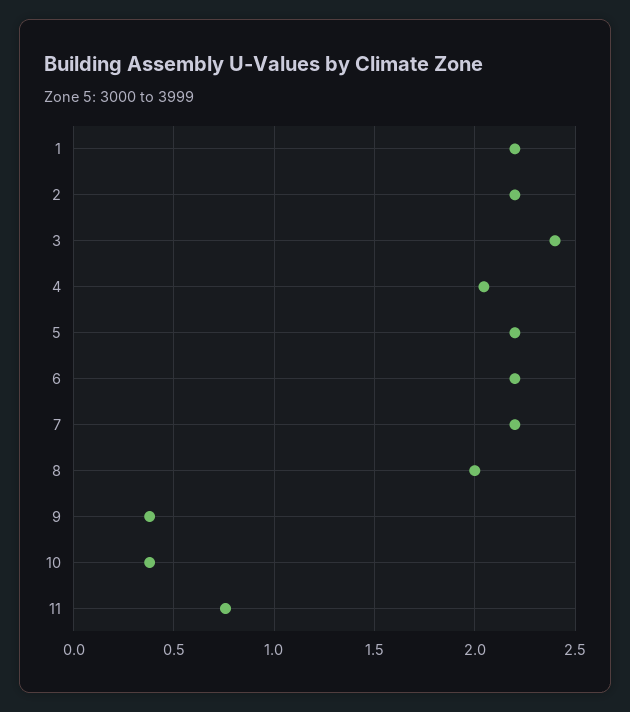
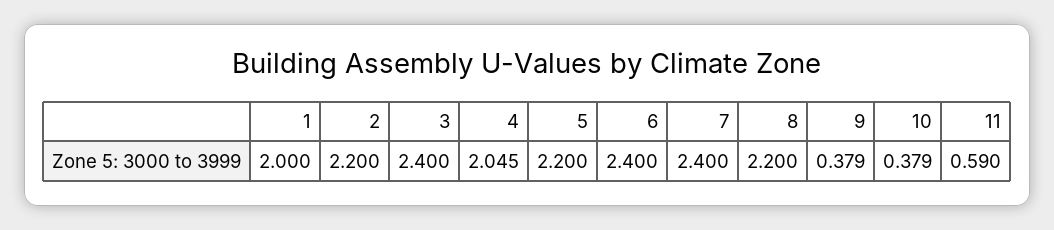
1: 2.2 -> 2
6: 2.2 -> 2.4
7: 2.2 -> 2.4
8: 2 -> 2.2
11: 0.75 -> 0.59

